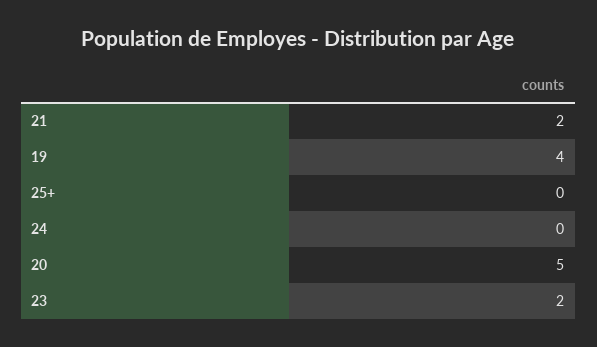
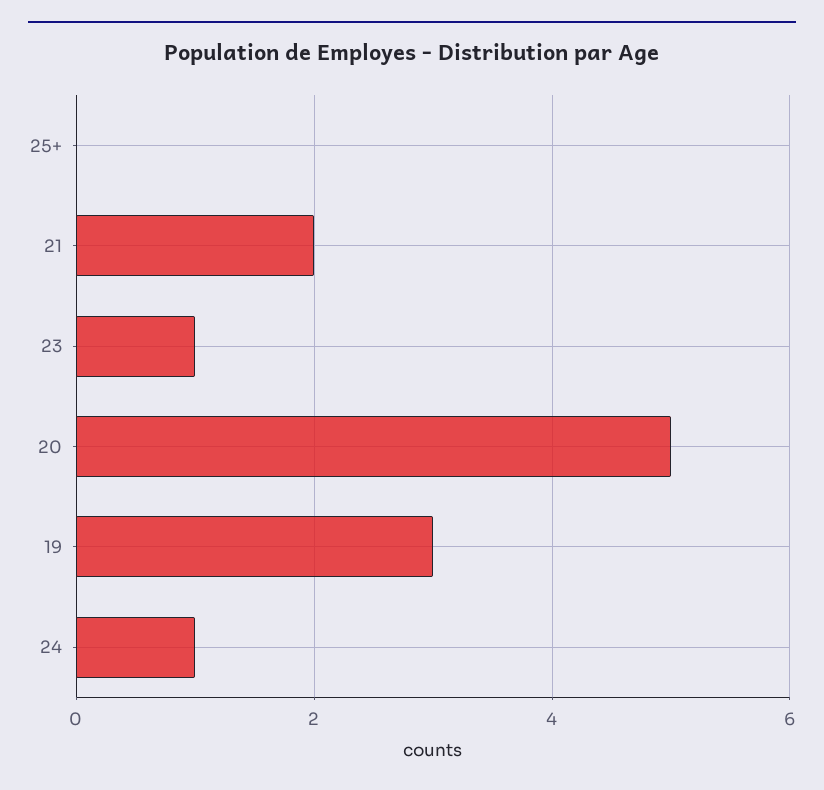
19: 4 -> 3
24: 0 -> 1
23: 2 -> 1

